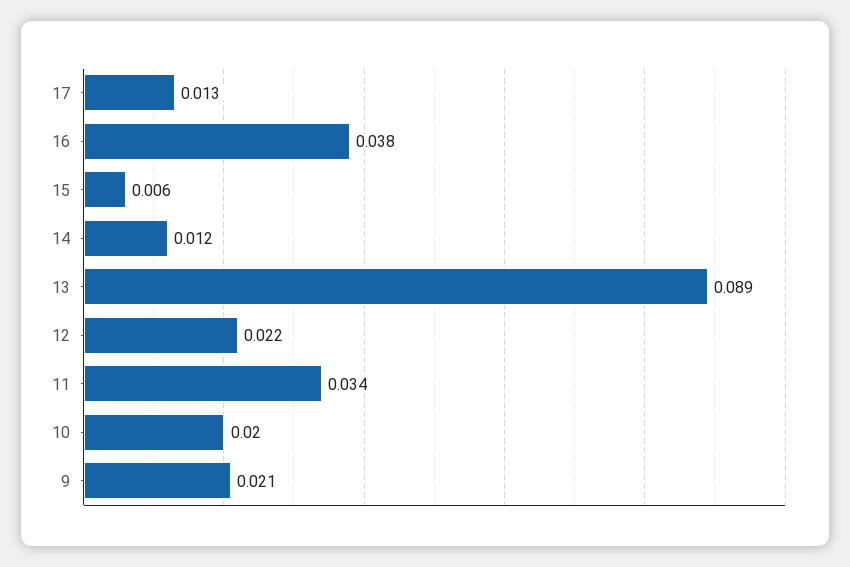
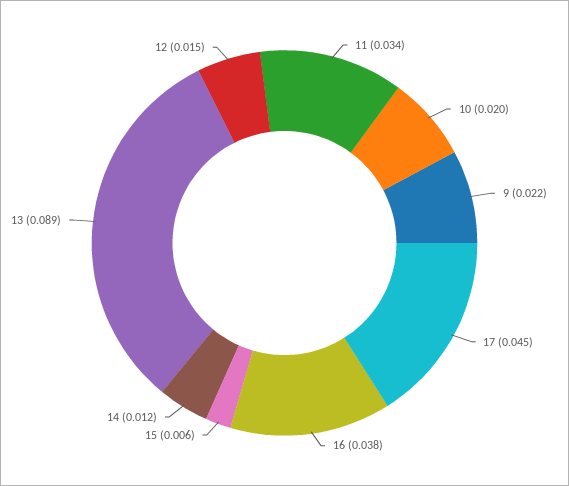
17: 0.013 -> 0.045
12: 0.022 -> 0.015
9: 0.021 -> 0.022

